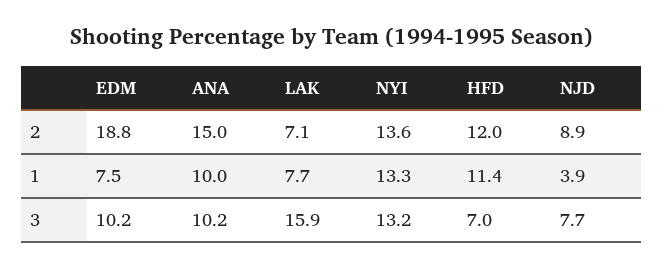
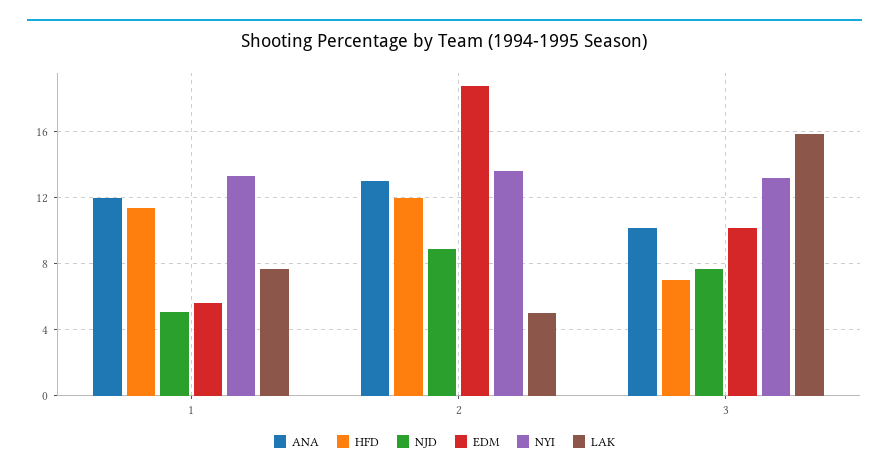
ANA, 2: 15 -> 13
LAK, 2: 7.1 -> 5
EDM, 1: 7.5 -> 5.5
ANA, 1: 10 -> 12
NJD, 1: 3.9 -> 5

